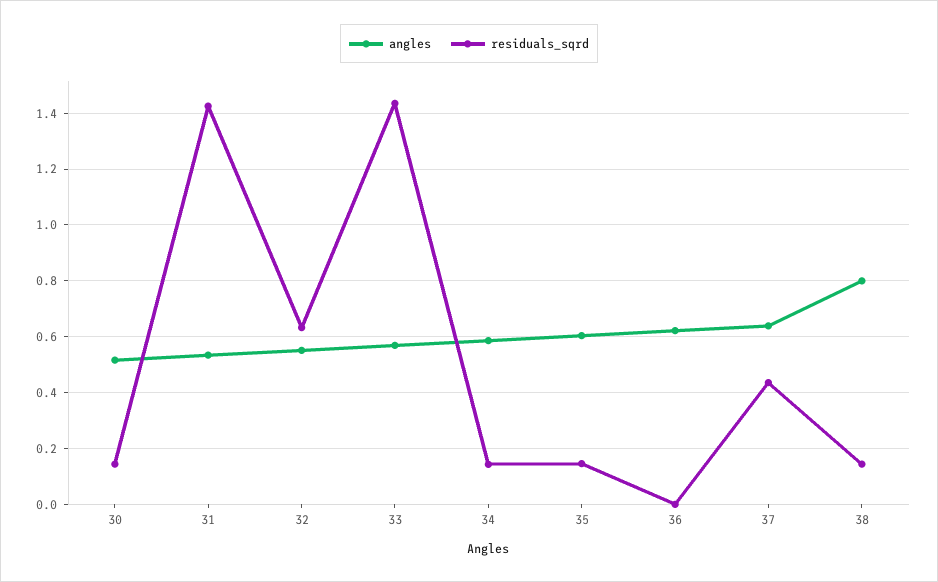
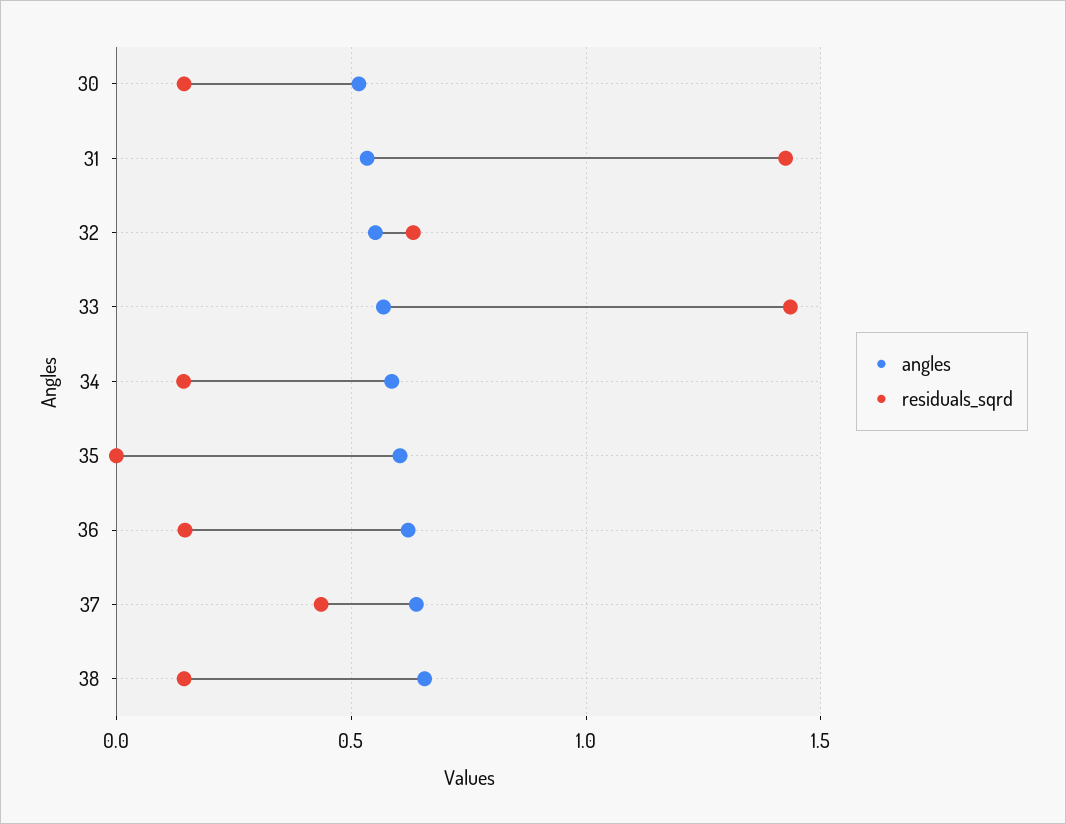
residuals_sqrd, 35: 0.15 -> 0
residuals_sqrd, 36: 0 -> 0.15
angles, 38: 0.8 -> 0.65

